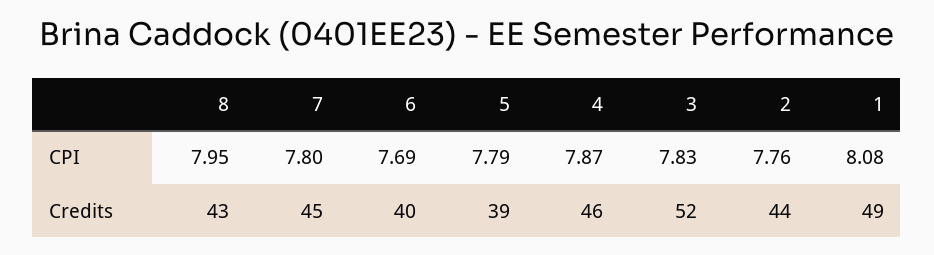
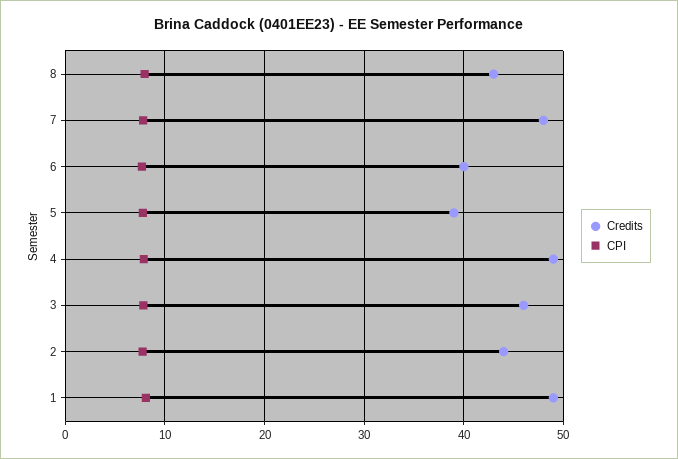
Credits, 7: 45 -> 48
Credits, 4: 46 -> 49
Credits, 3: 52 -> 46

